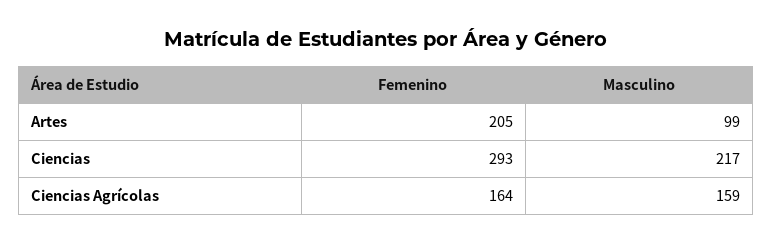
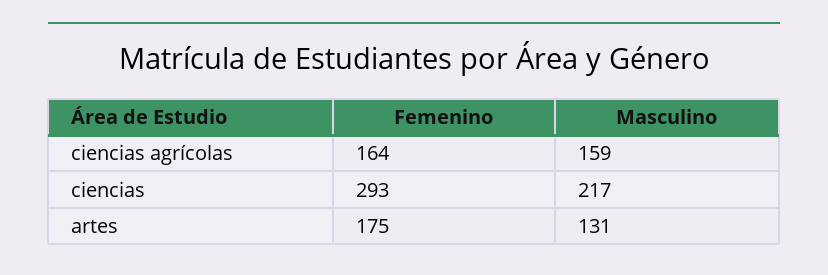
Femenino, Artes: 205 -> 175
Masculino, Artes: 99 -> 131

